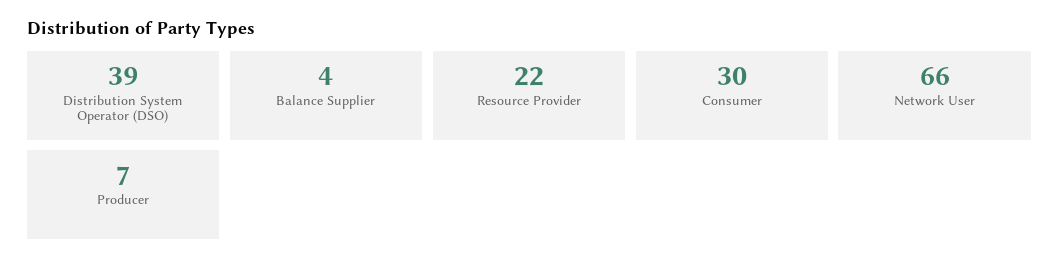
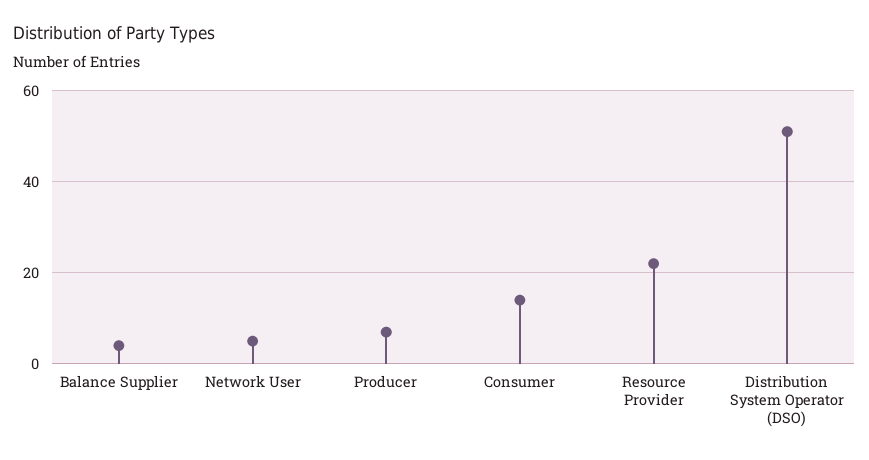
Distribution System Operator (DSO): 39 -> 50
Consumer: 30 -> 15
Network User: 66 -> 5

